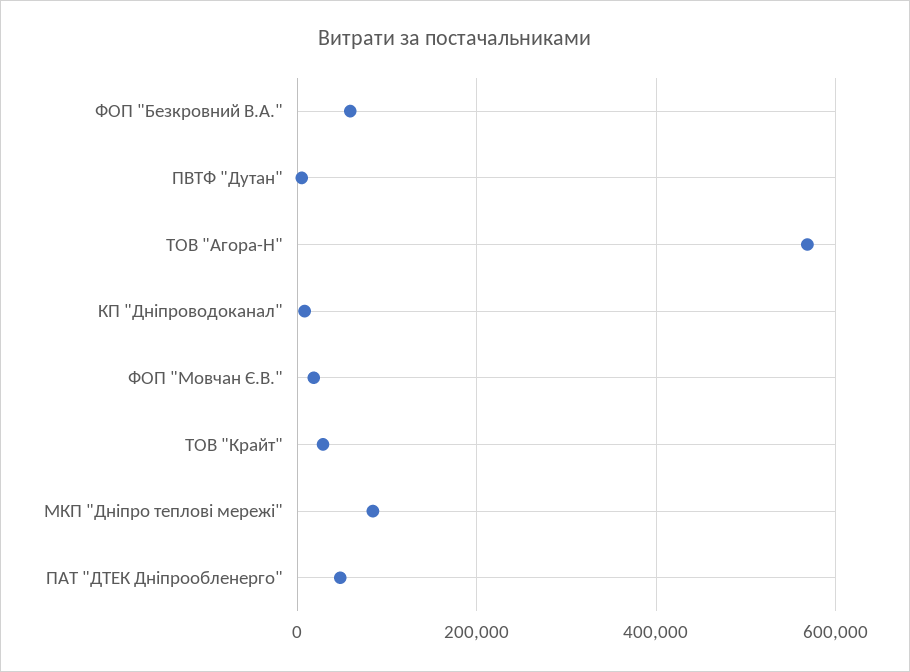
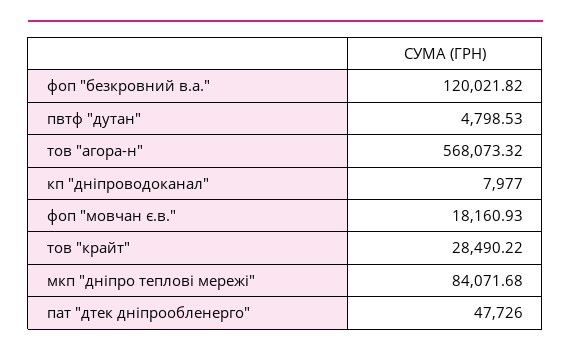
ФОП "Безкровний В.А.": 60000 -> 120021.82

